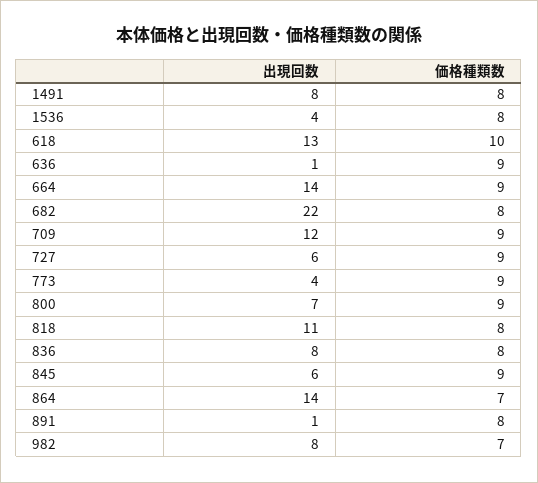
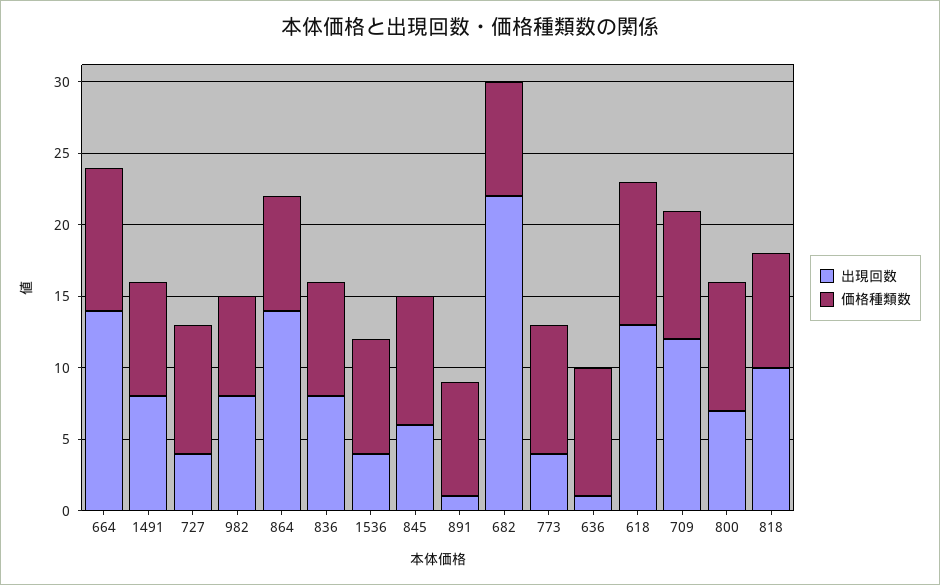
価格種類数, 664: 9 -> 10
出現回数, 727: 6 -> 4
出現回数, 818: 11 -> 10
価格種類数, 864: 7 -> 8

